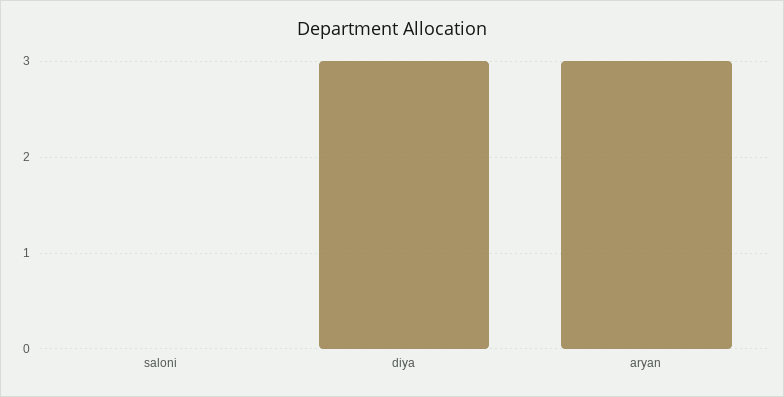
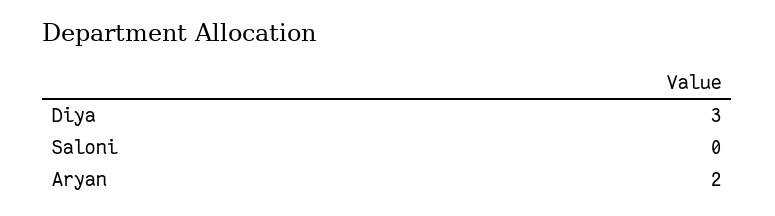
aryan: 3 -> 2

